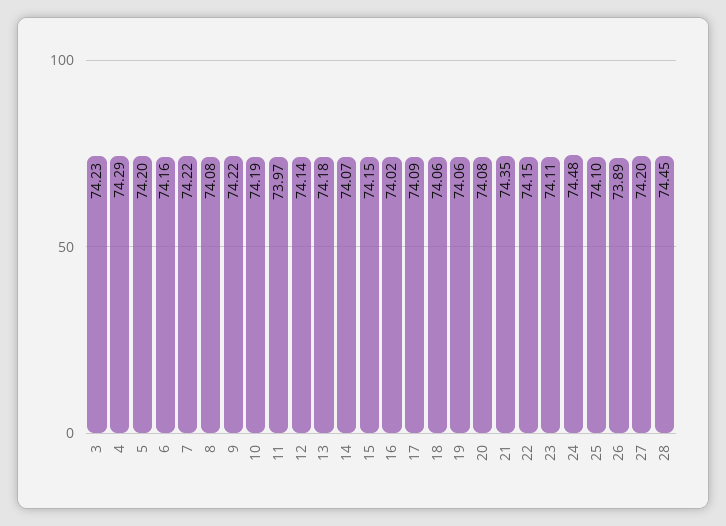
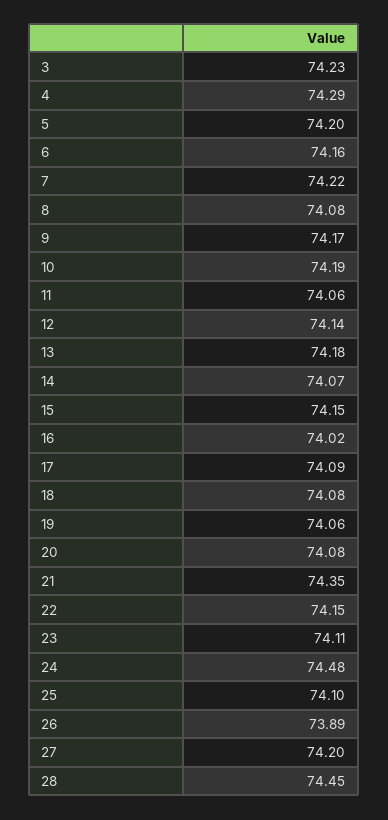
9: 74.22 -> 74.17
11: 73.97 -> 74.06
18: 74.06 -> 74.08

